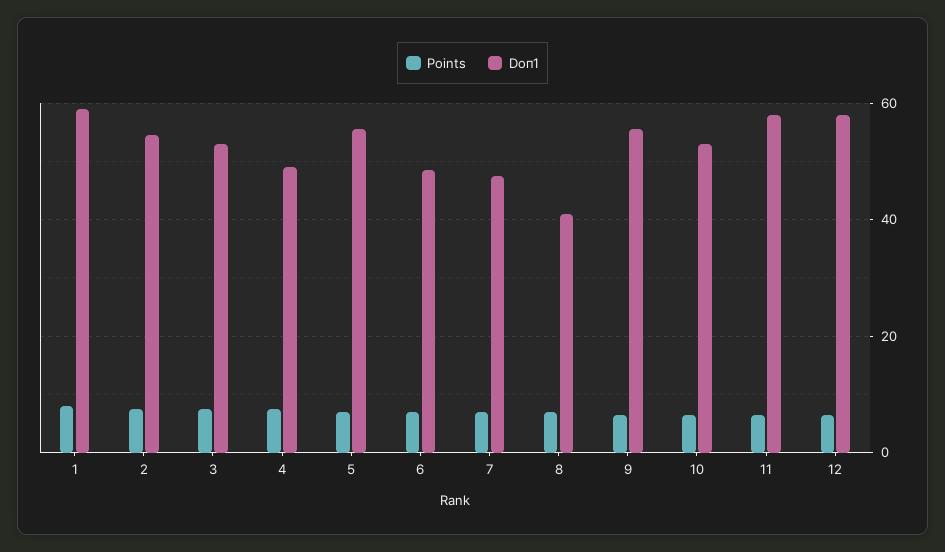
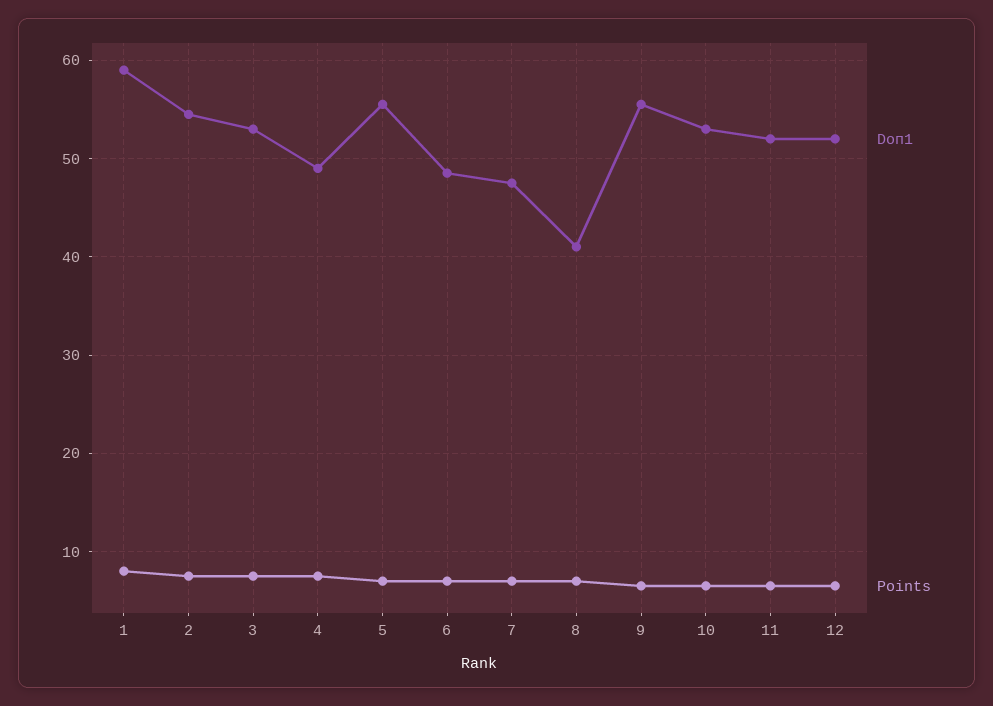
Doп1, 11: 58 -> 52
Doп1, 12: 58 -> 52

